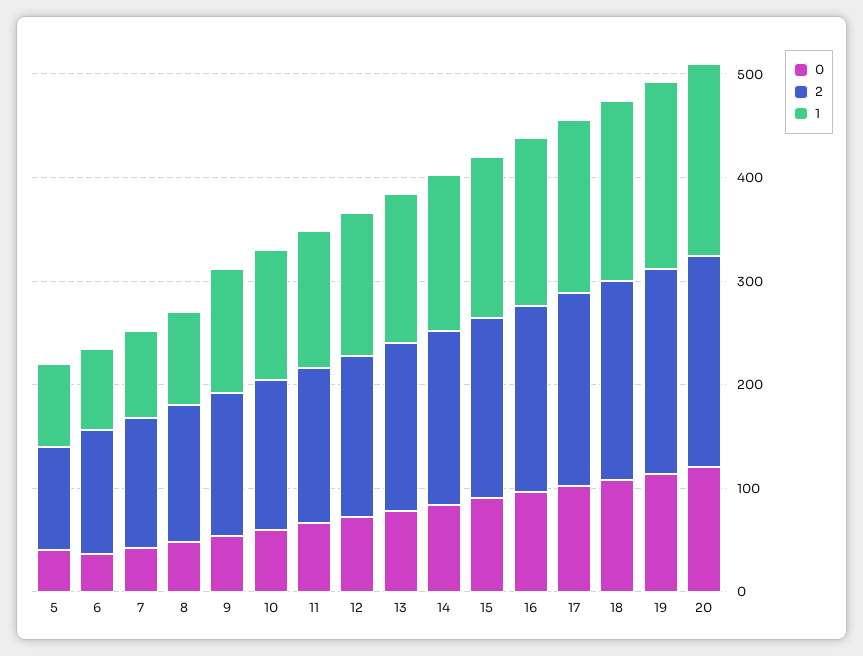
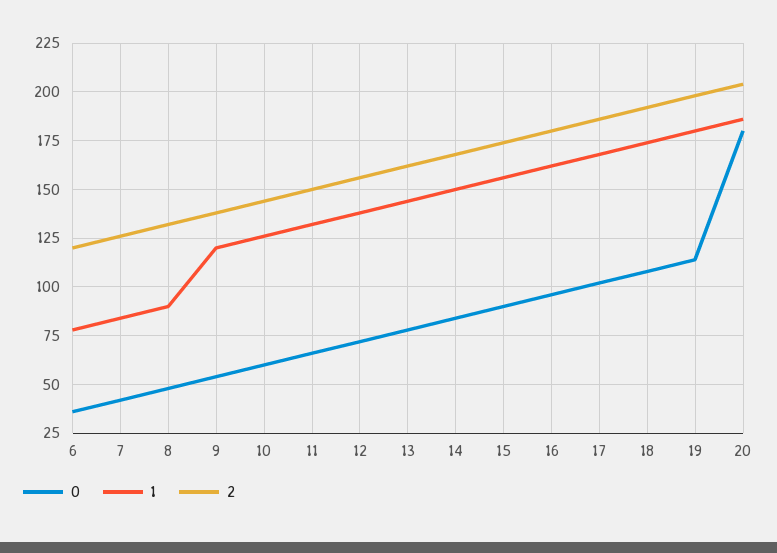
0, 5: 40 -> none
2, 5: 100 -> none
1, 5: 80 -> none
0, 20: 120 -> 180

